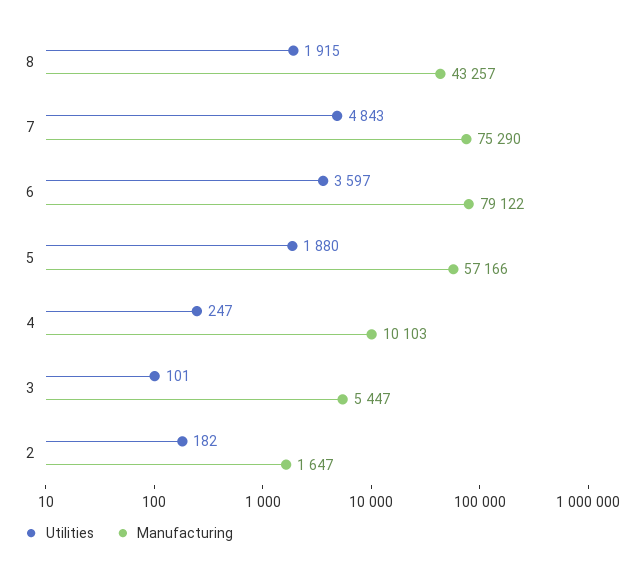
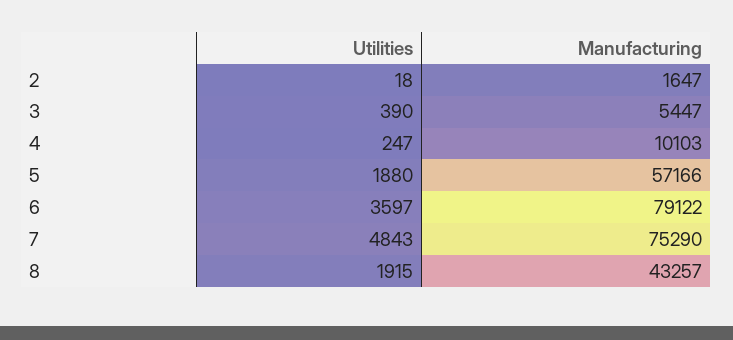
Utilities, 3: 101 -> 390
Utilities, 2: 182 -> 18

